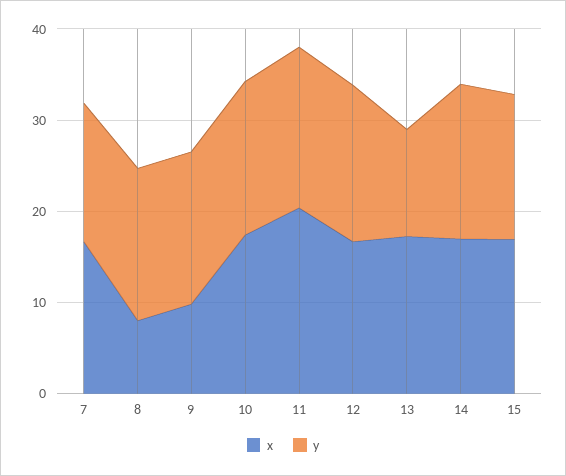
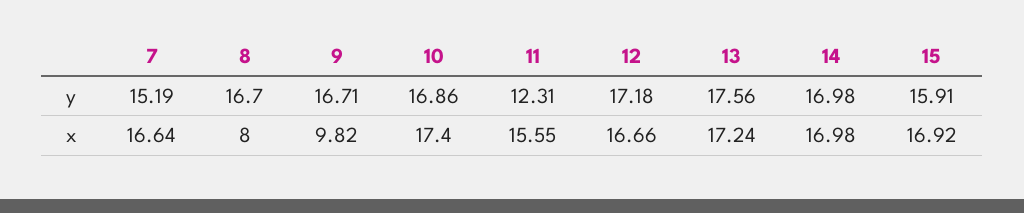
x, 11: 20 -> 15.55
y, 11: 18 -> 12.31
y, 13: 12 -> 17.56

